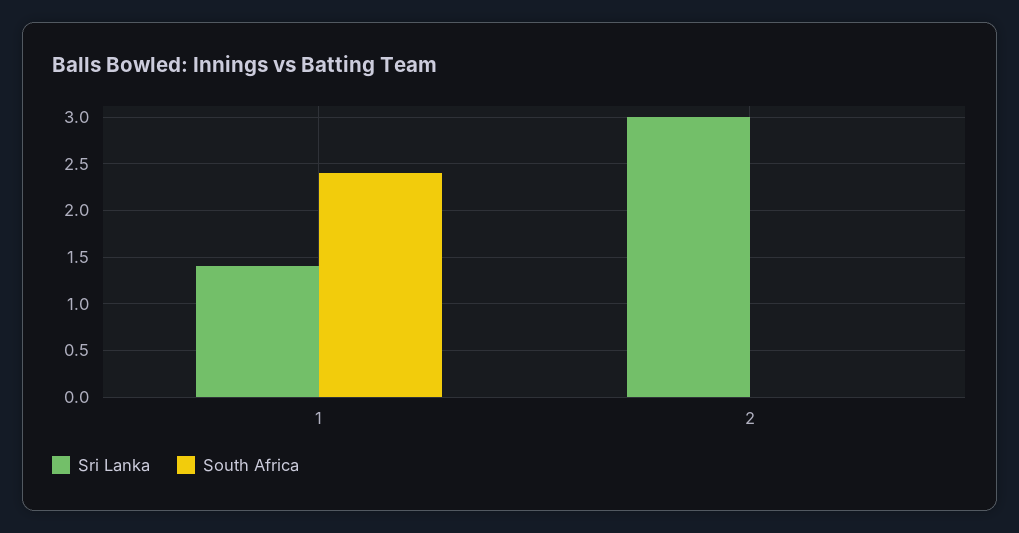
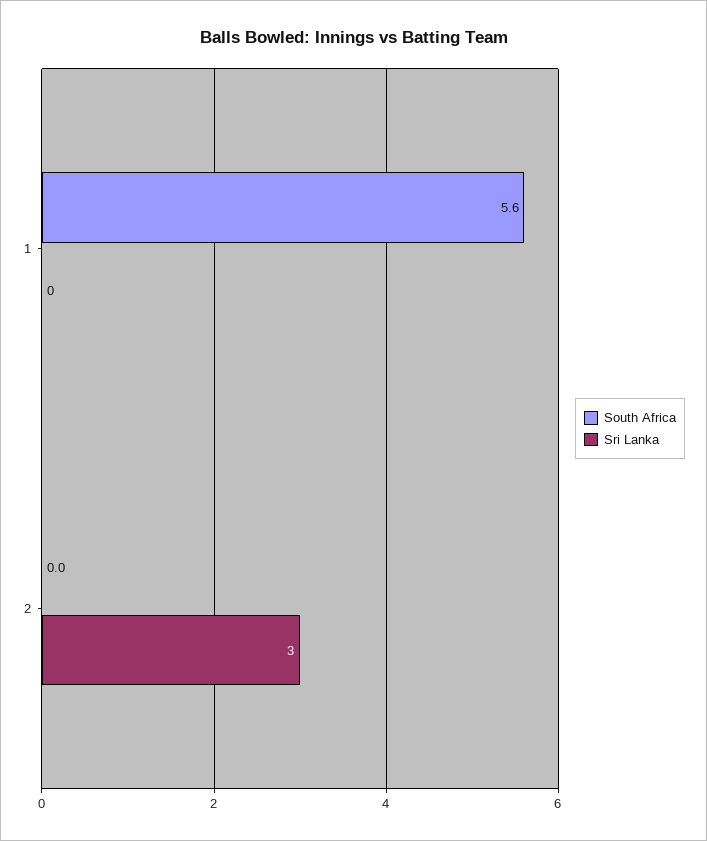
Sri Lanka, 1: 1.4 -> 0
South Africa, 1: 2.4 -> 5.6

